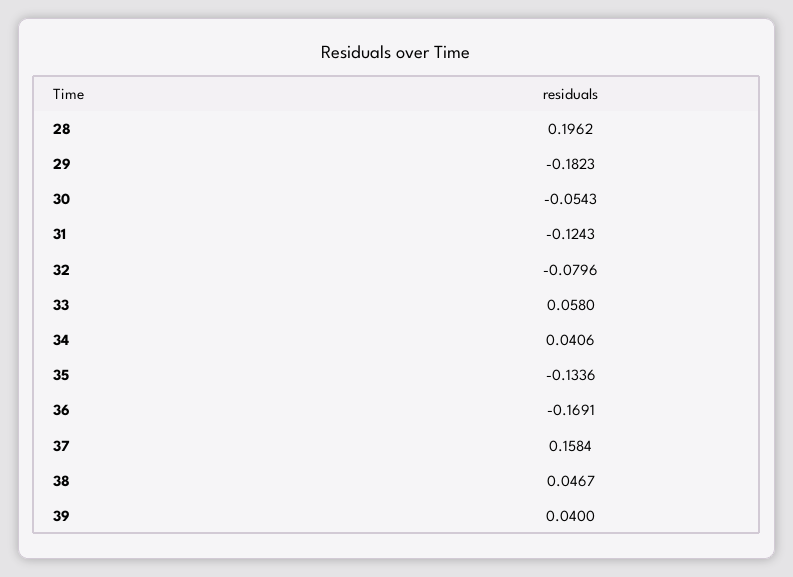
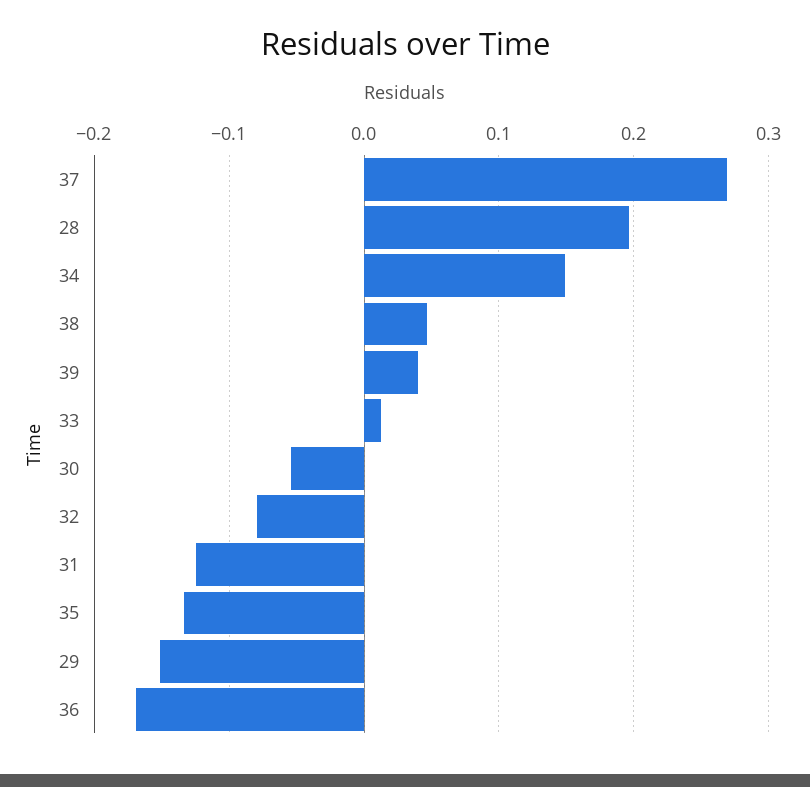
29: -0.1823 -> -0.15
33: 0.058 -> 0.01
34: 0.0406 -> 0.15
37: 0.1584 -> 0.27

